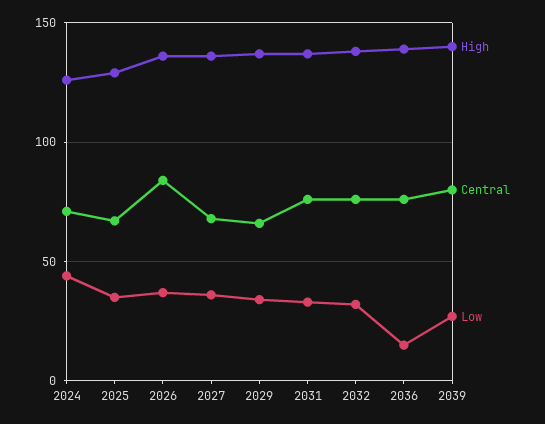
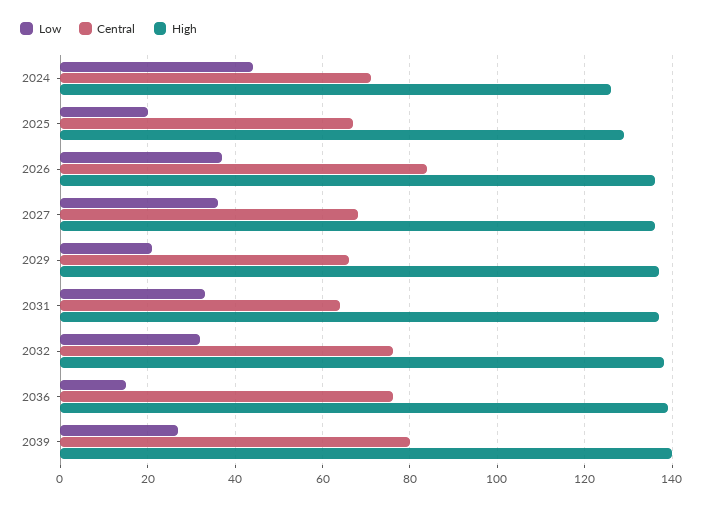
Low, 2025: 35 -> 20
Low, 2029: 35 -> 20
Central, 2031: 75 -> 65

